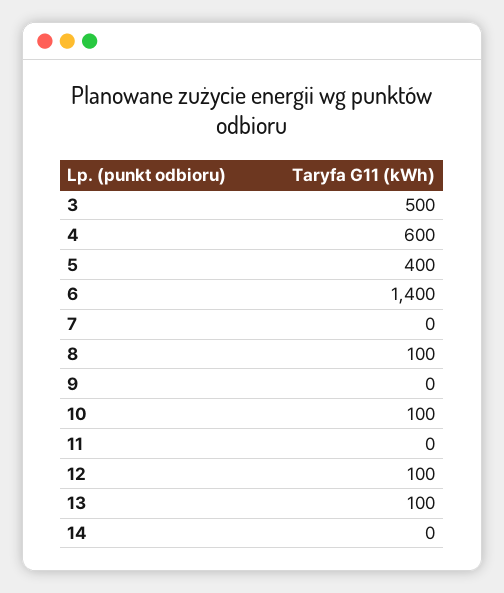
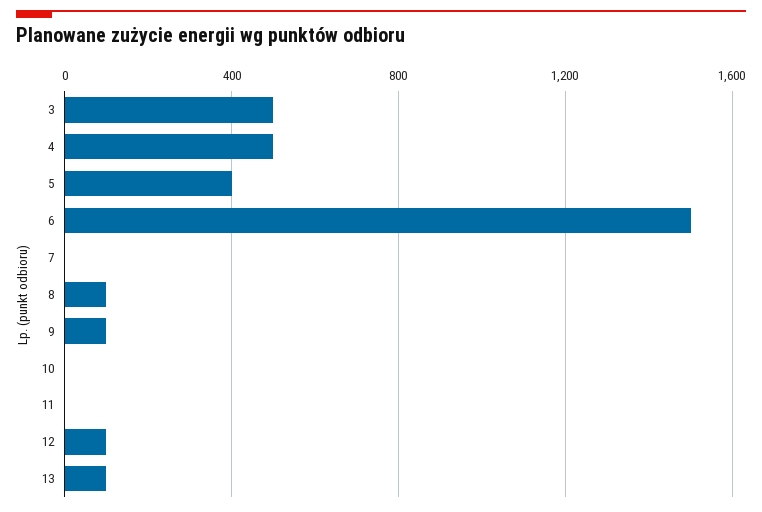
4: 600 -> 500
6: 1400 -> 1500
9: 0 -> 100
10: 100 -> 0
14: 0 -> none

